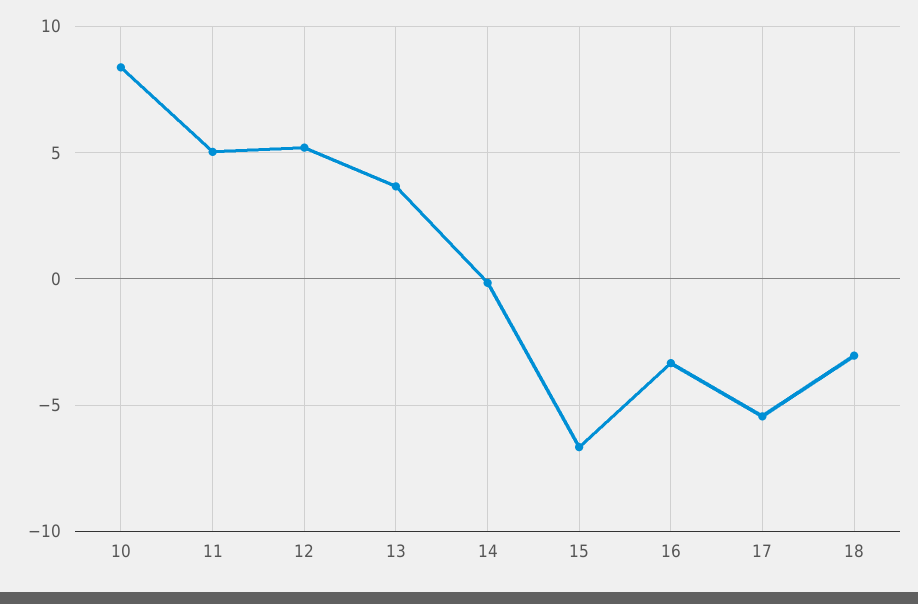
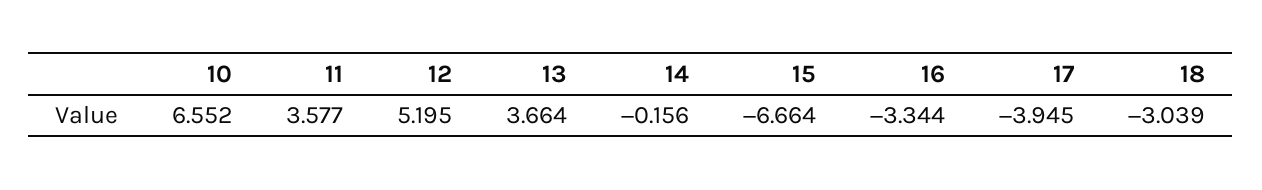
10: 8.5 -> 6.552
11: 5 -> 3.577
17: -5.5 -> -3.945

